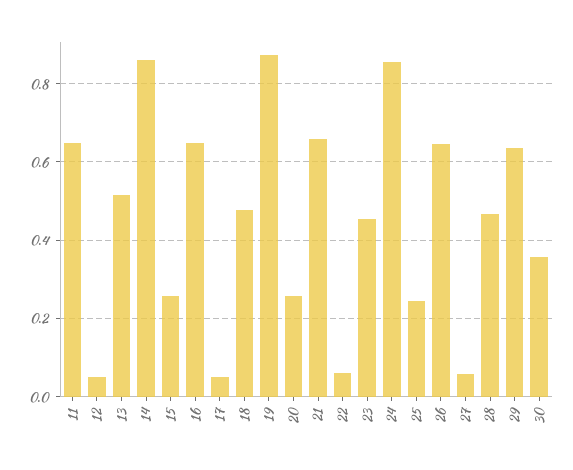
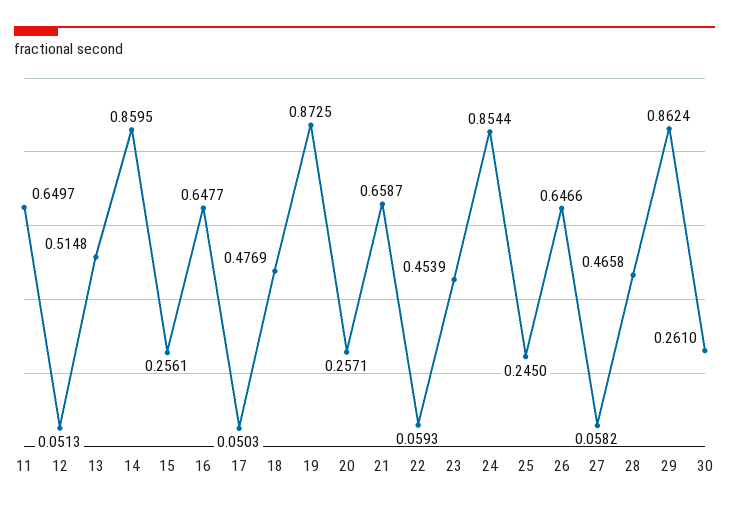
29: 0.64 -> 0.8624
30: 0.36 -> 0.261

